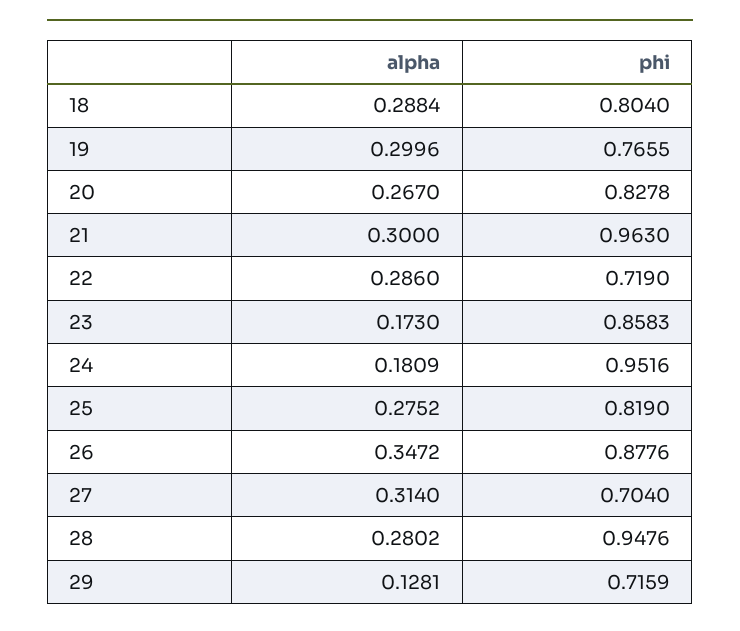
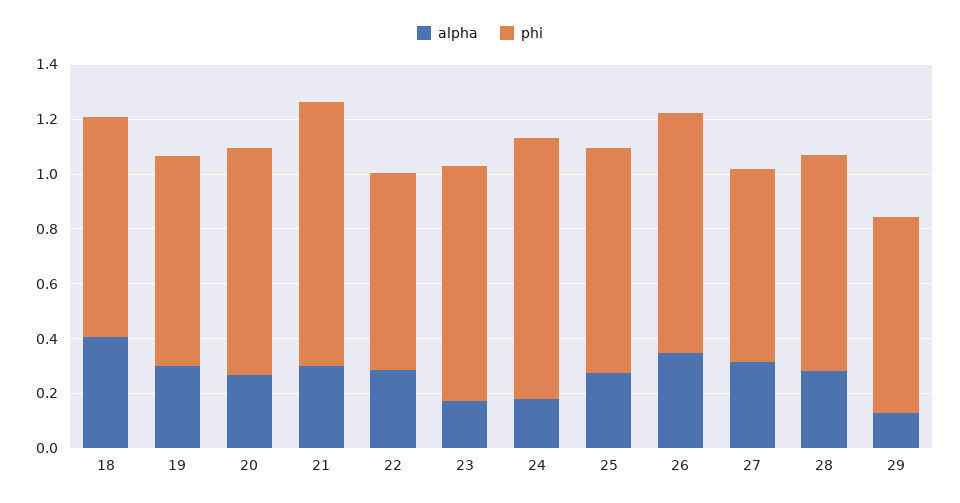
alpha, 18: 0.2884 -> 0.4
phi, 28: 0.9476 -> 0.8

